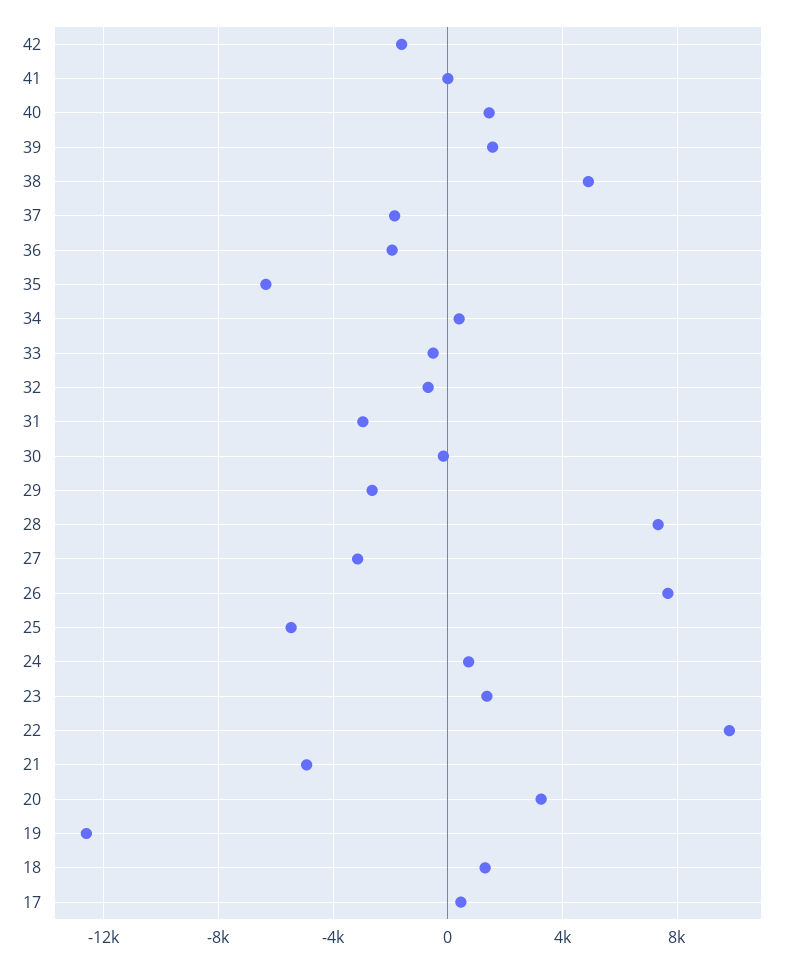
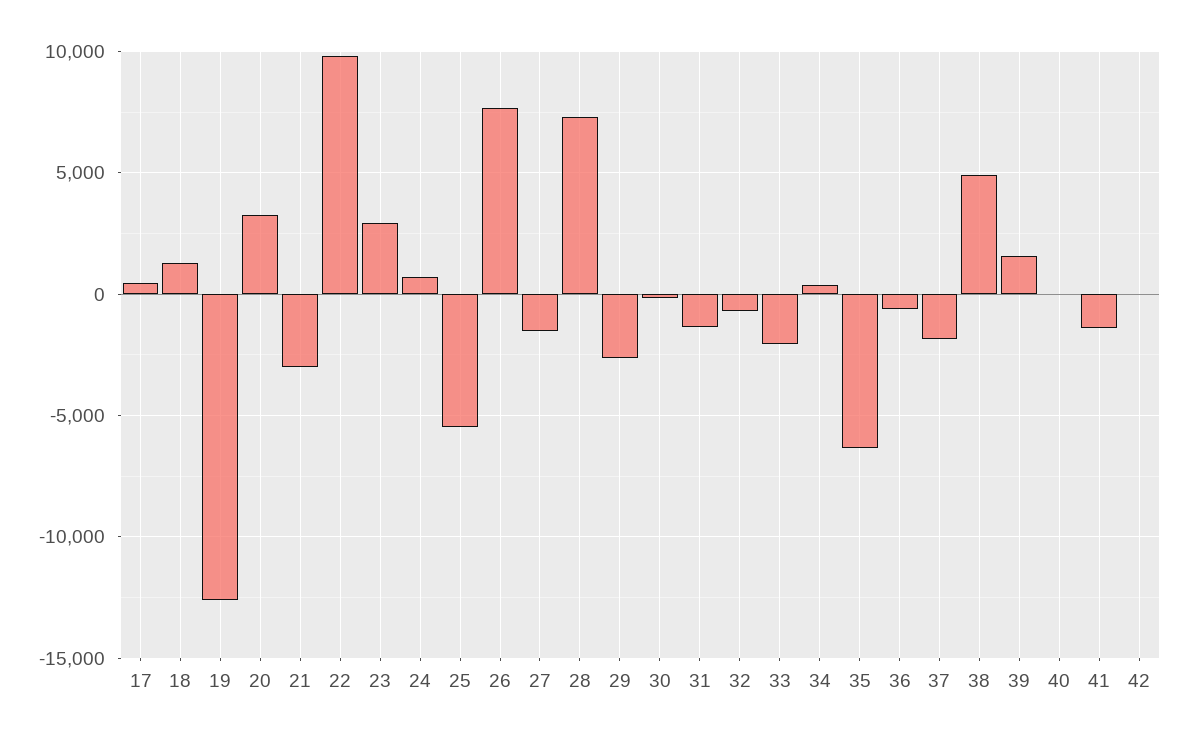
42: -1500 -> 0
41: 0 -> -1500
40: 1500 -> 0
36: -2000 -> -500
33: -500 -> -2000
31: -3000 -> -1500
27: -3000 -> -1500
23: 1500 -> 3000
21: -5000 -> -3000

